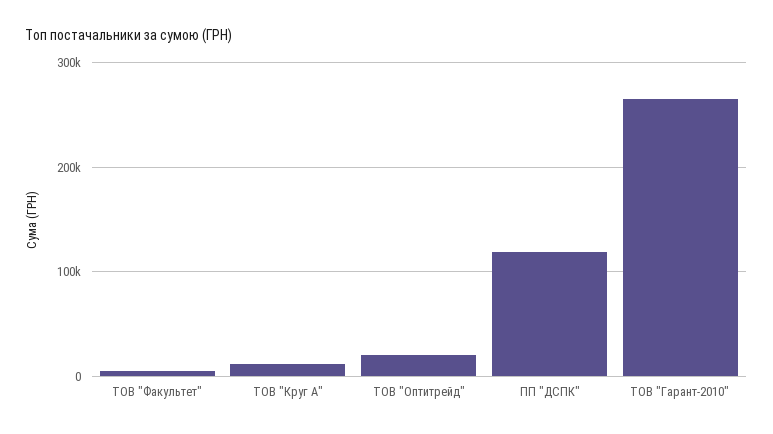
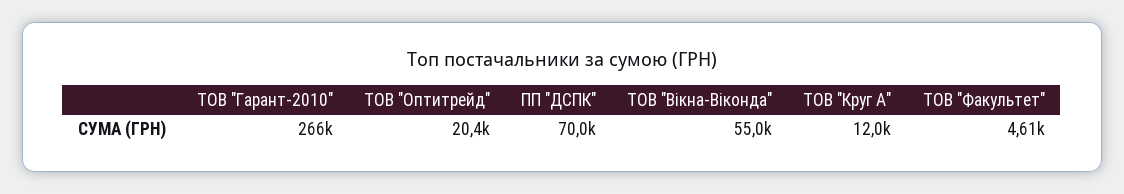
ПП "ДСПК": 120000 -> 70000
ТОВ "Вікна-Віконда": none -> 55000

